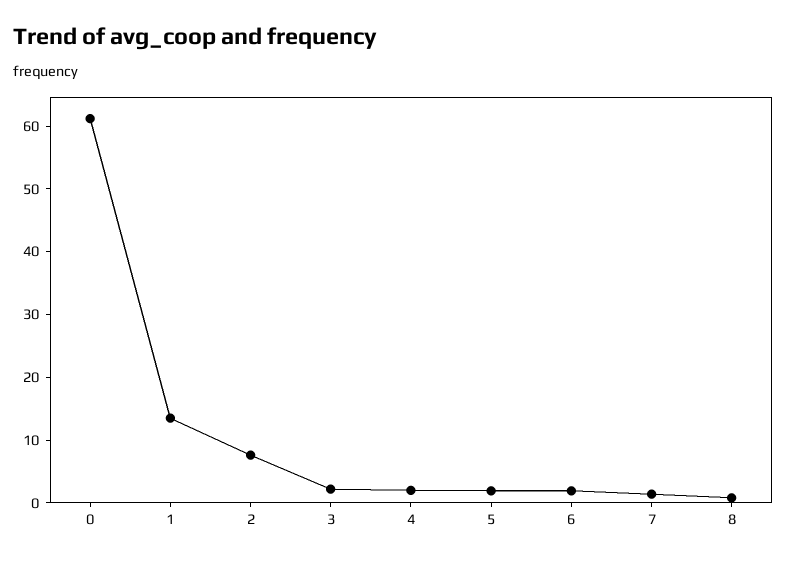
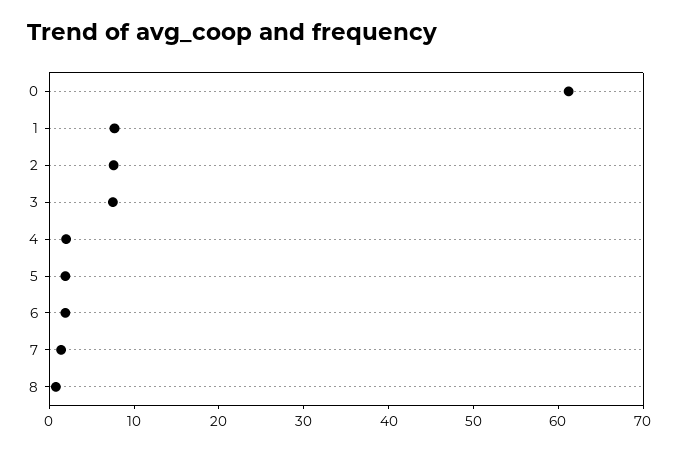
1: 14 -> 8
3: 2 -> 8

